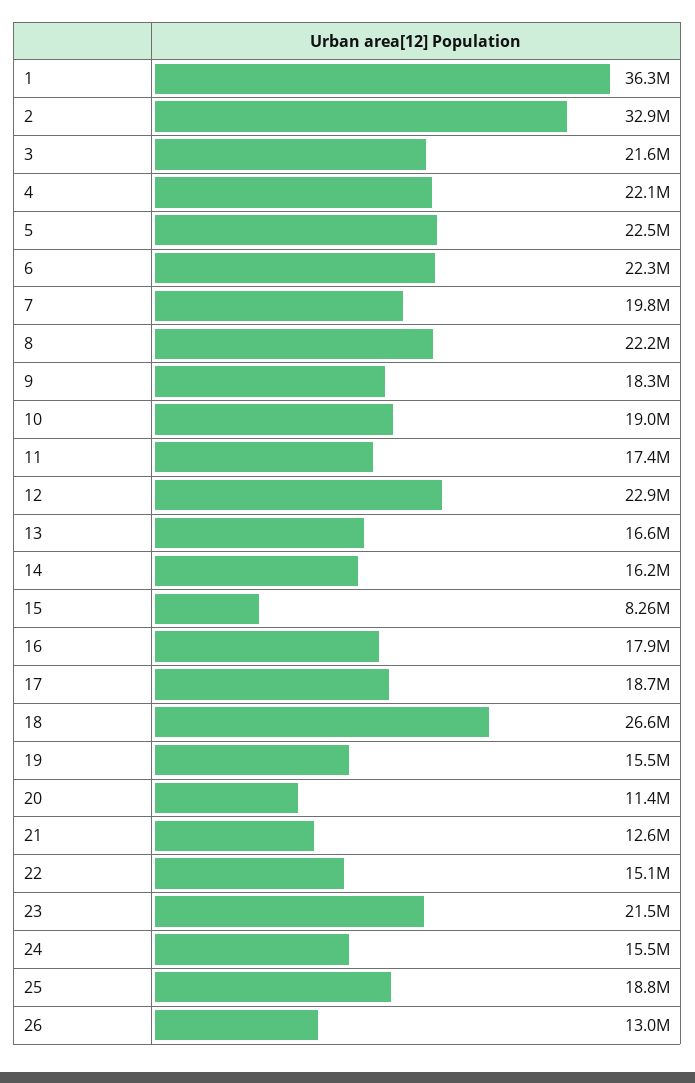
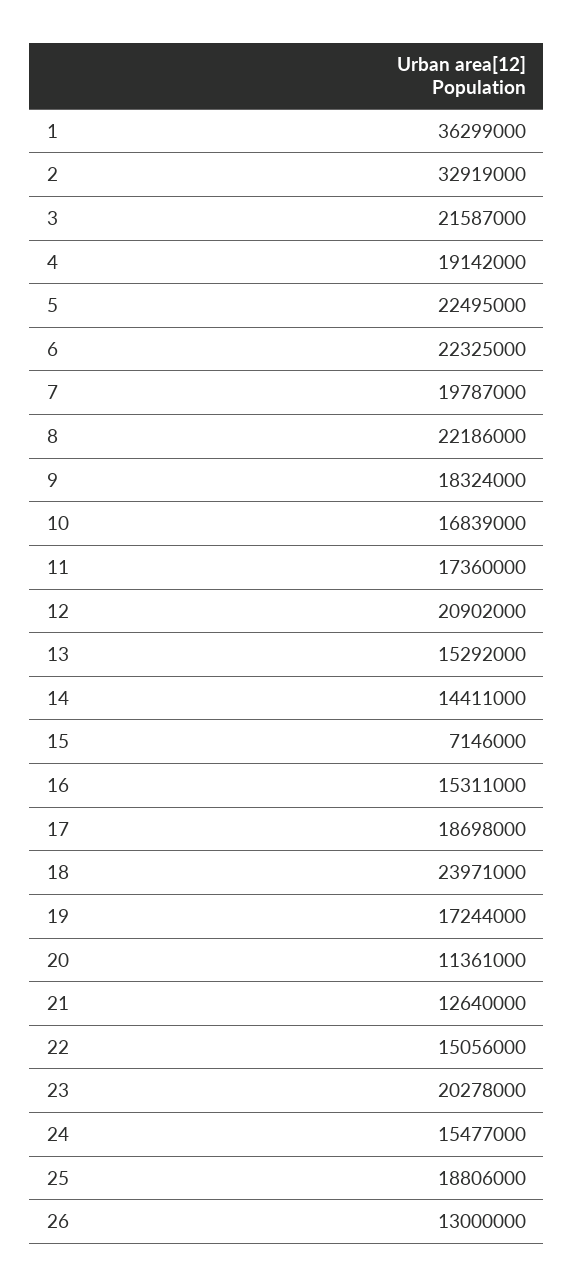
4: 22100000 -> 19142000
10: 19000000 -> 16839000
12: 22900000 -> 20902000
13: 16600000 -> 15292000
14: 16200000 -> 14411000
15: 8260000 -> 7146000
16: 17900000 -> 15311000
18: 26600000 -> 23971000
19: 15500000 -> 17244000
23: 21500000 -> 20278000

